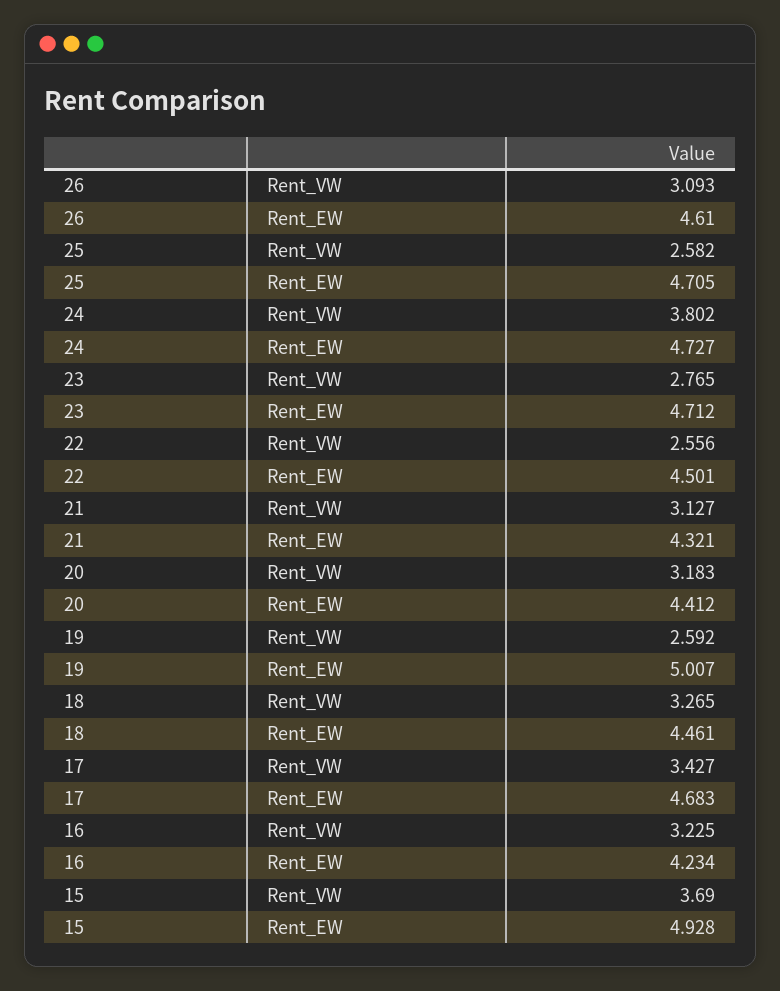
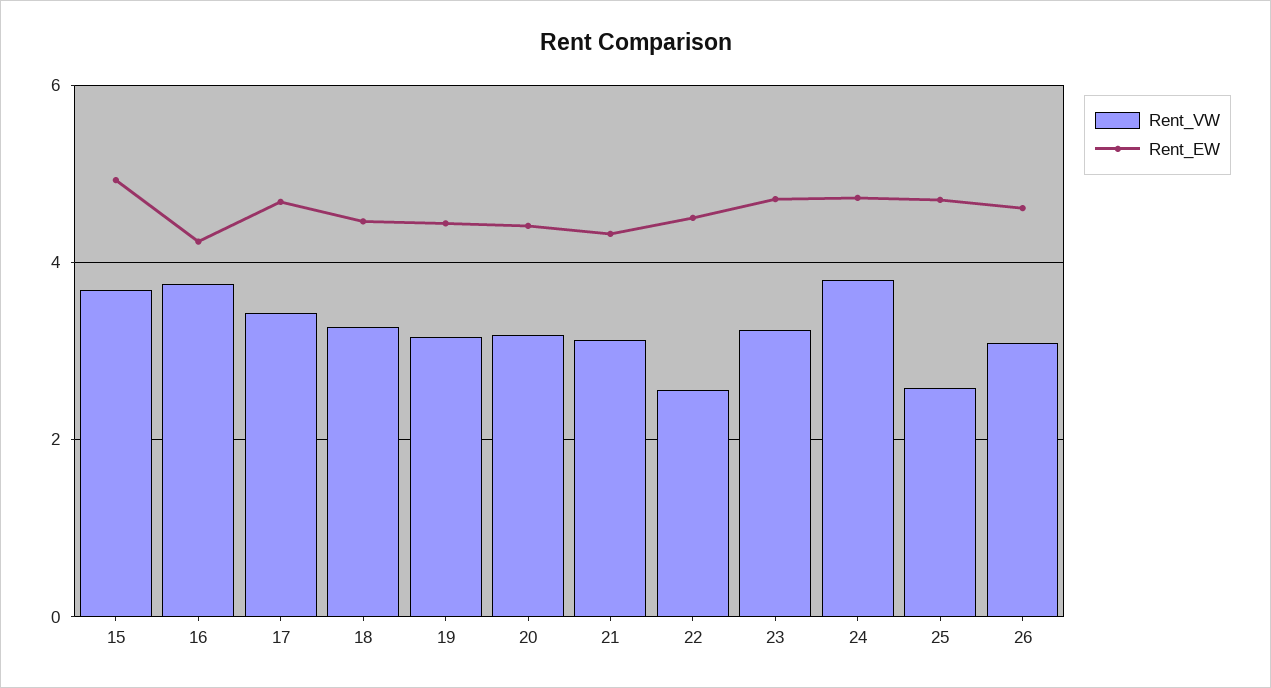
Rent_VW, 23: 2.765 -> 3.2
Rent_VW, 19: 2.592 -> 3.2
Rent_EW, 19: 5.007 -> 4.4
Rent_VW, 16: 3.225 -> 3.8

